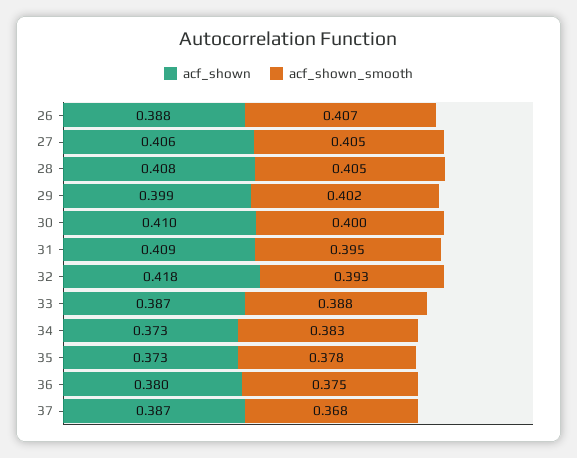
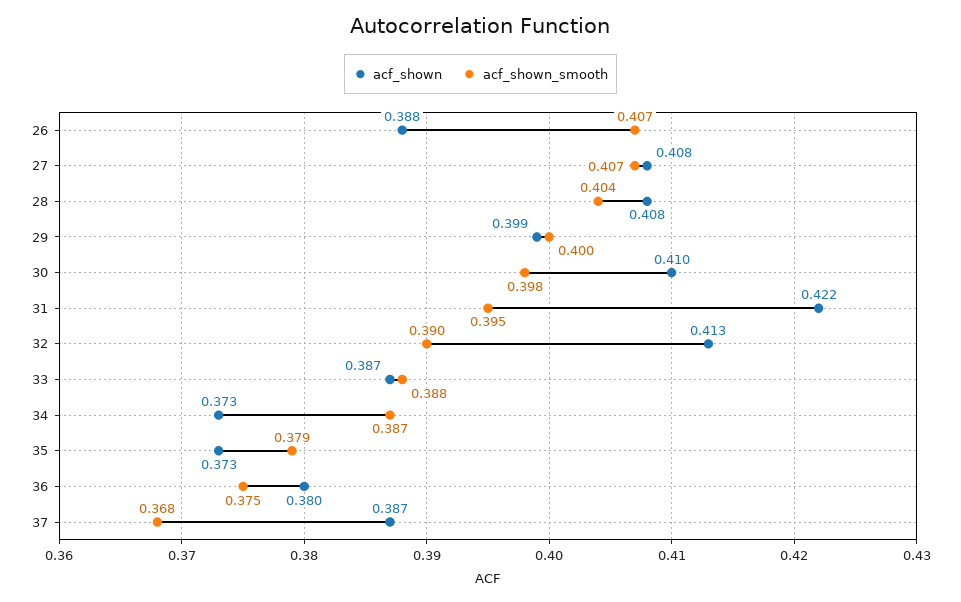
acf_shown, 27: 0.406 -> 0.408
acf_shown_smooth, 27: 0.405 -> 0.407
acf_shown_smooth, 28: 0.405 -> 0.404
acf_shown_smooth, 29: 0.402 -> 0.4
acf_shown_smooth, 30: 0.4 -> 0.398
acf_shown, 31: 0.409 -> 0.422
acf_shown, 32: 0.418 -> 0.413
acf_shown_smooth, 32: 0.393 -> 0.39
acf_shown_smooth, 34: 0.383 -> 0.387
acf_shown_smooth, 35: 0.378 -> 0.379

